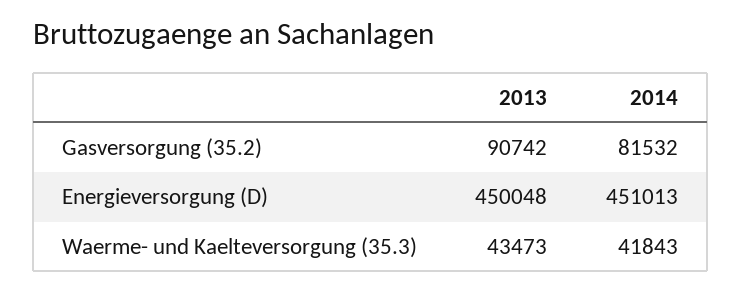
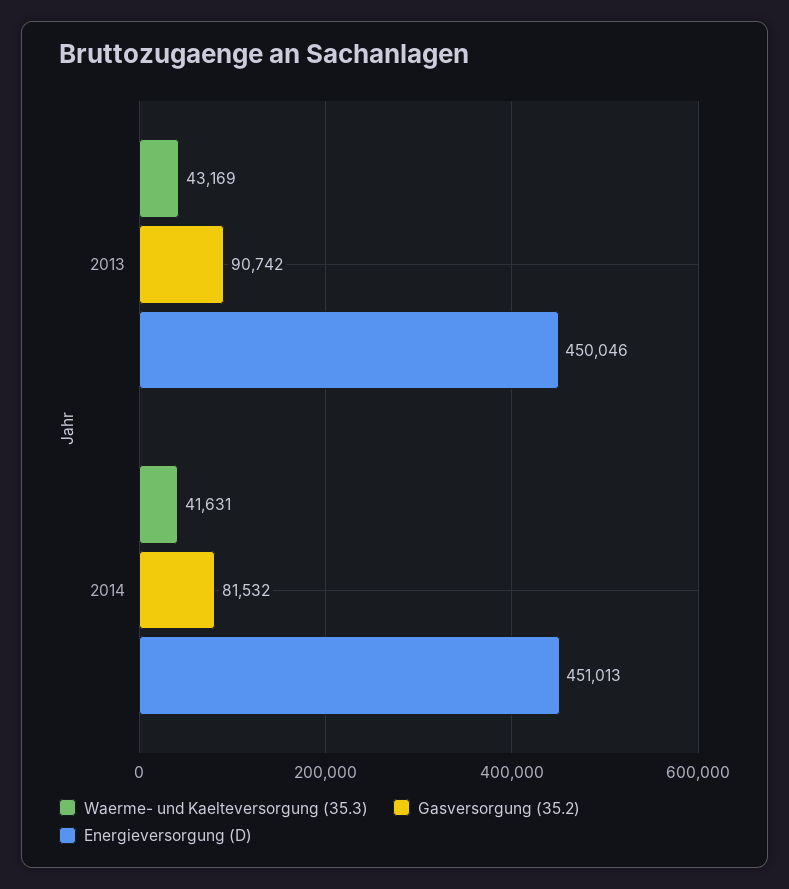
Energieversorgung (D), 2013: 450048 -> 450046
Waerme- und Kaelteversorgung (35.3), 2013: 43473 -> 43169
Waerme- und Kaelteversorgung (35.3), 2014: 41843 -> 41631

